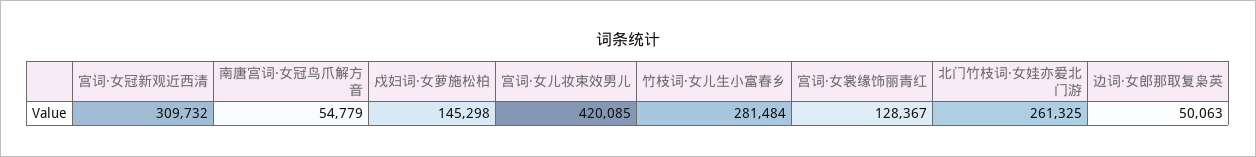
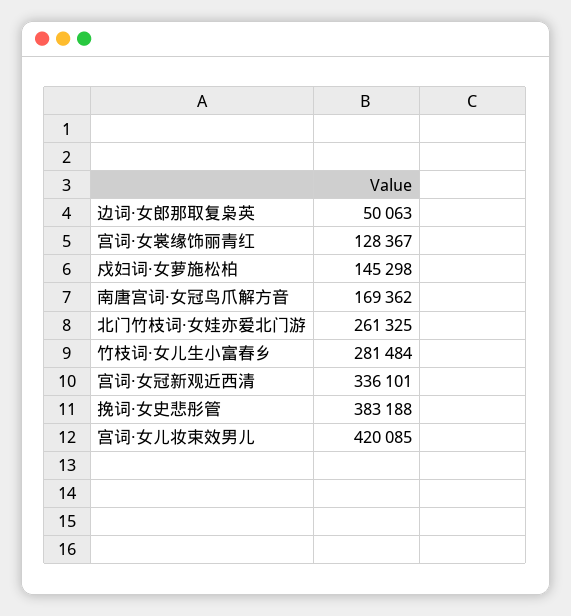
宫词·女冠新观近西清: 309732 -> 336101
南唐宫词·女冠鸟爪解方音: 54779 -> 169362
挽词·女史悲彤管: none -> 383188

